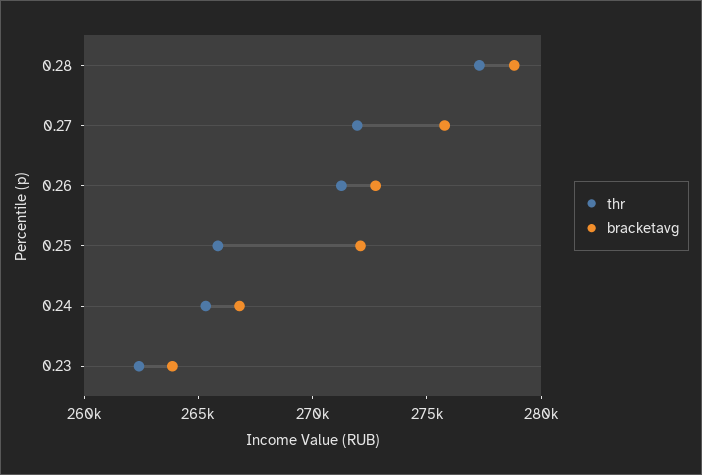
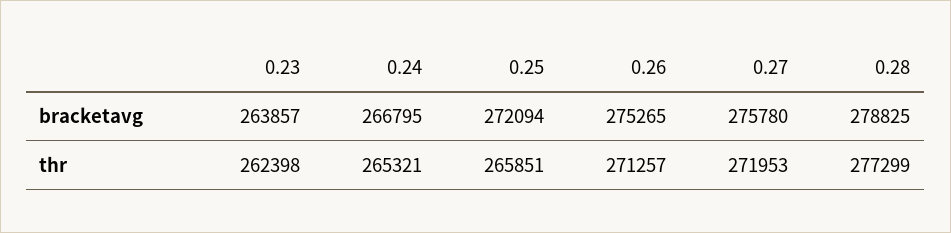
bracketavg, 0.26: 273000 -> 275265

